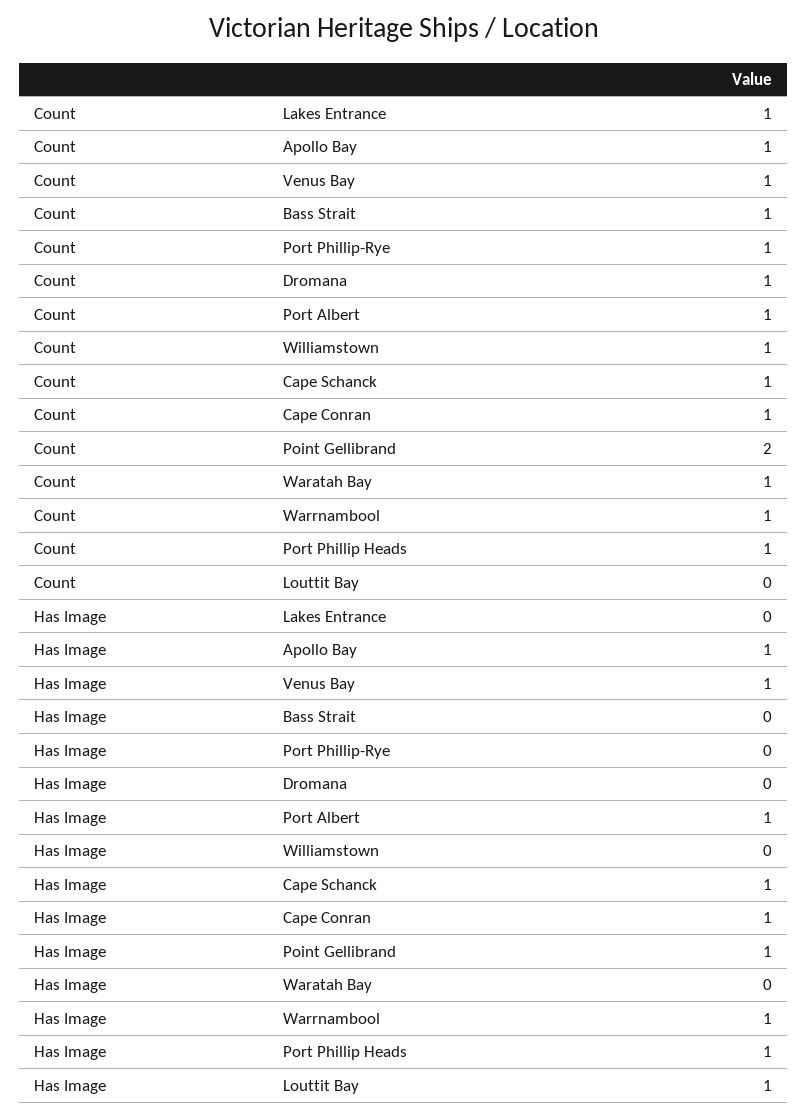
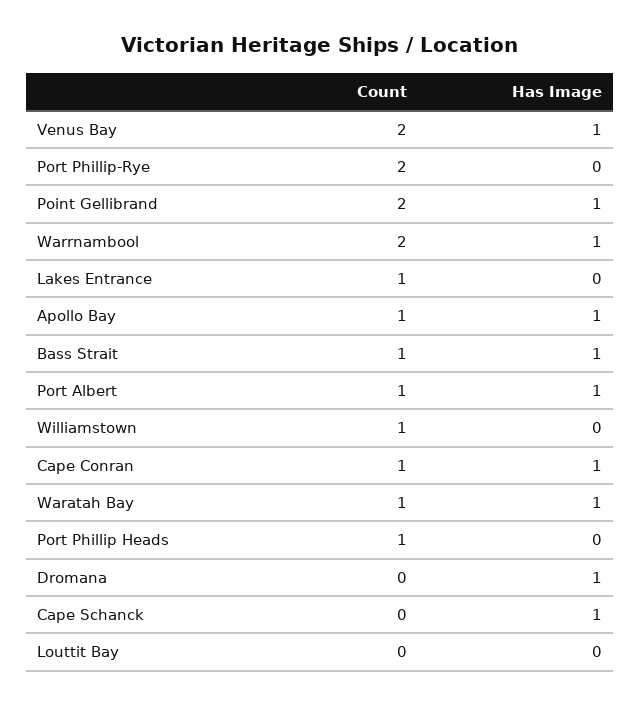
Count, Venus Bay: 1 -> 2
Count, Port Phillip-Rye: 1 -> 2
Count, Dromana: 1 -> 0
Count, Cape Schanck: 1 -> 0
Count, Warrnambool: 1 -> 2
Has Image, Bass Strait: 0 -> 1
Has Image, Dromana: 0 -> 1
Has Image, Waratah Bay: 0 -> 1
Has Image, Port Phillip Heads: 1 -> 0
Has Image, Louttit Bay: 1 -> 0

